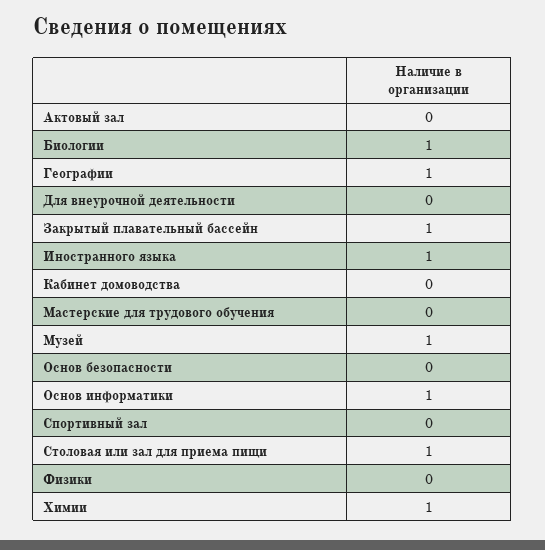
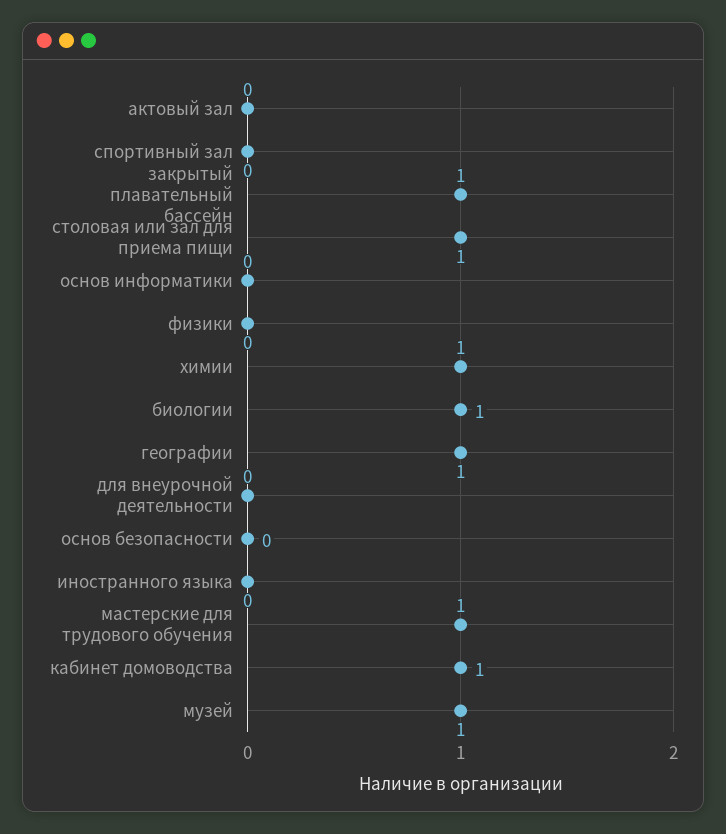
Иностранного языка: 1 -> 0
Кабинет домоводства: 0 -> 1
Мастерские для трудового обучения: 0 -> 1
Основ информатики: 1 -> 0

